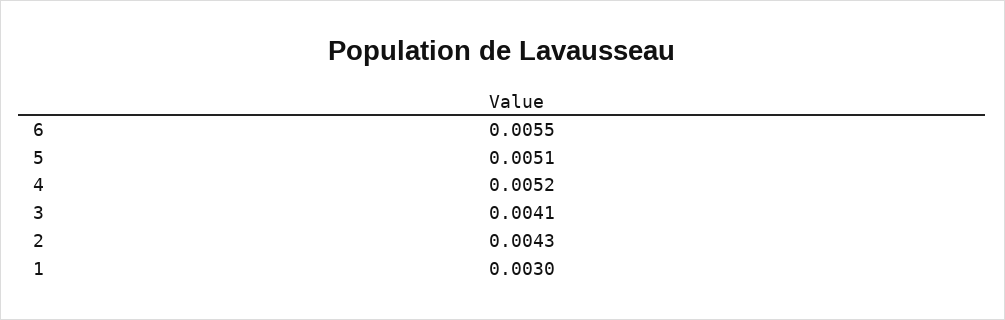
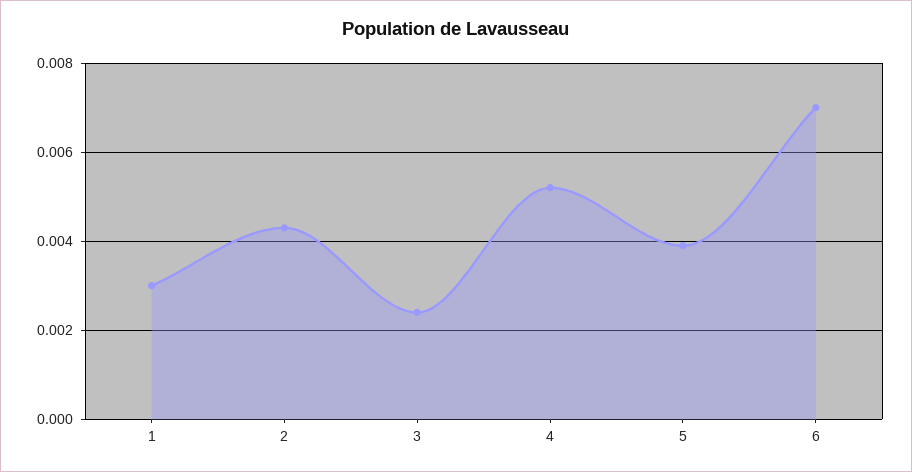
6: 0.0055 -> 0.007
5: 0.0051 -> 0.004
3: 0.0041 -> 0.0025

